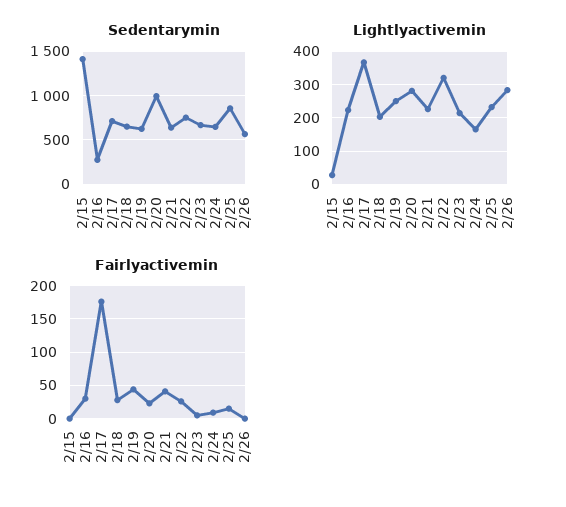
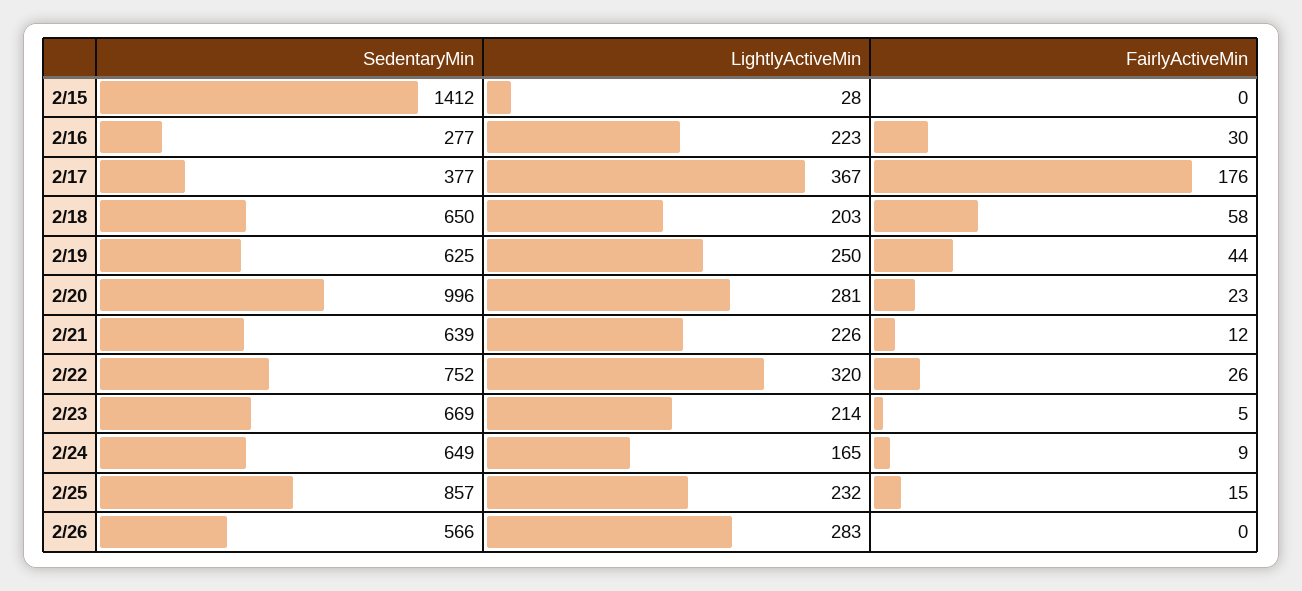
Sedentarymin, 2/17: 700 -> 377
Fairlyactivemin, 2/18: 30 -> 58
Fairlyactivemin, 2/21: 40 -> 12

